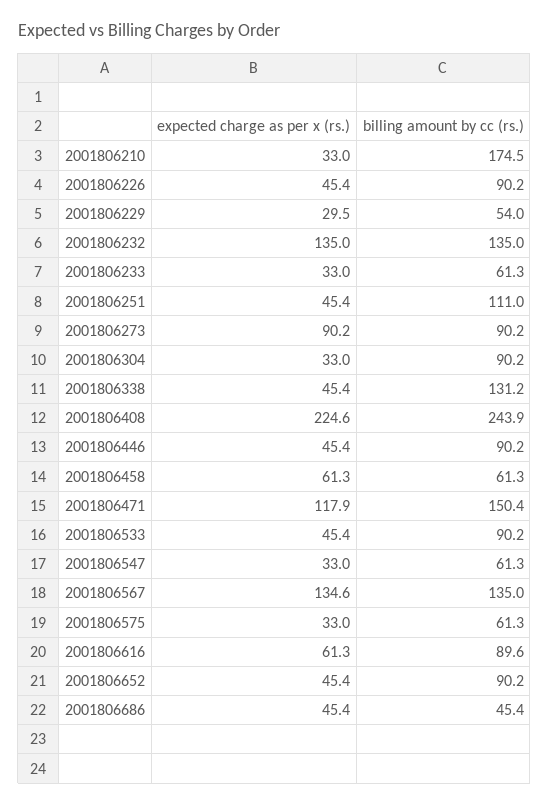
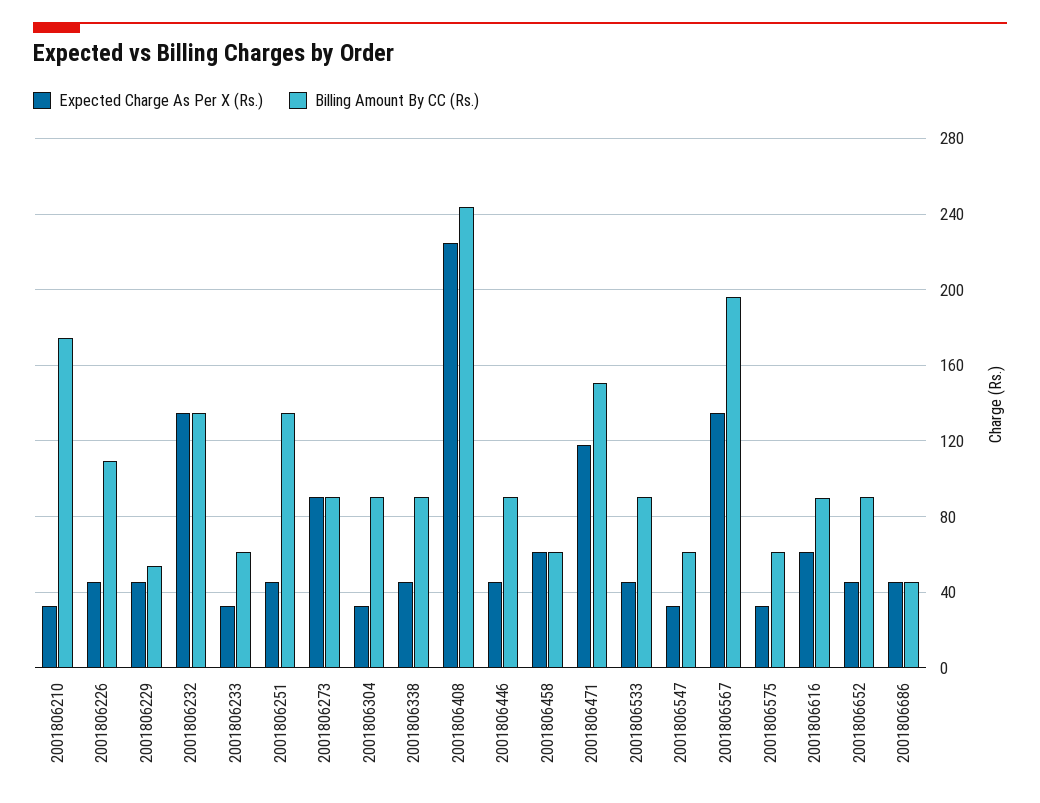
billing amount by cc (rs.), 2001806226: 90.2 -> 110
expected charge as per x (rs.), 2001806229: 29.5 -> 45
billing amount by cc (rs.), 2001806251: 111 -> 135
billing amount by cc (rs.), 2001806338: 131.2 -> 90
billing amount by cc (rs.), 2001806567: 135 -> 195

